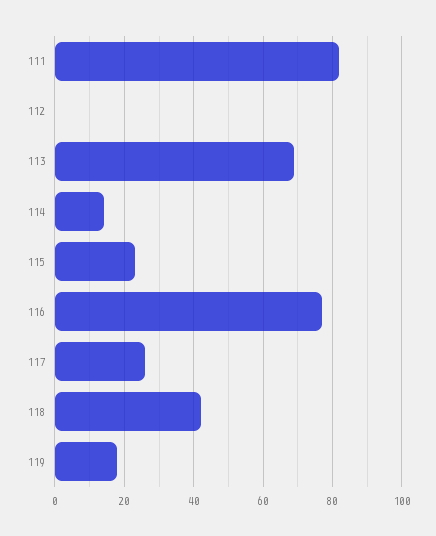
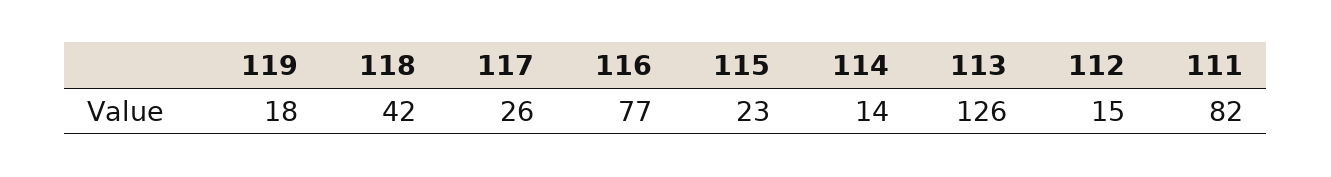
112: 0 -> 15
113: 70 -> 126

